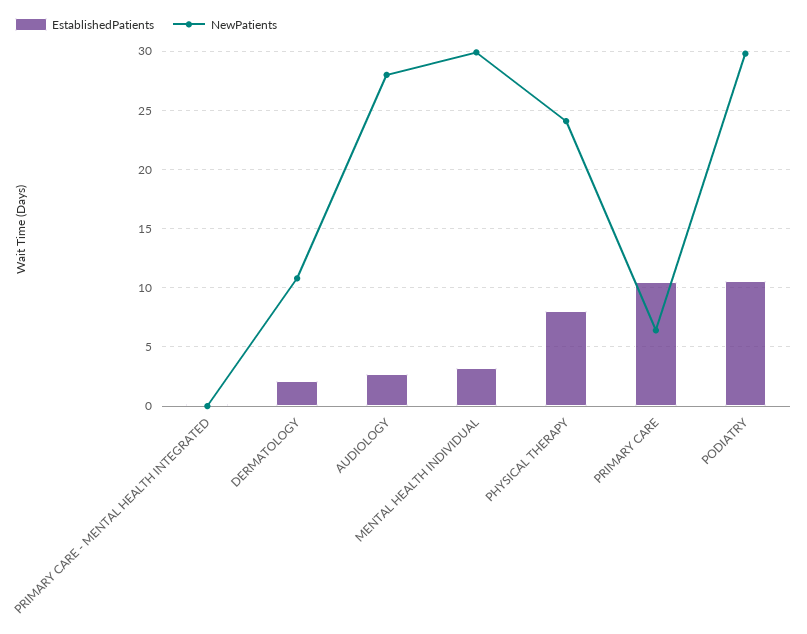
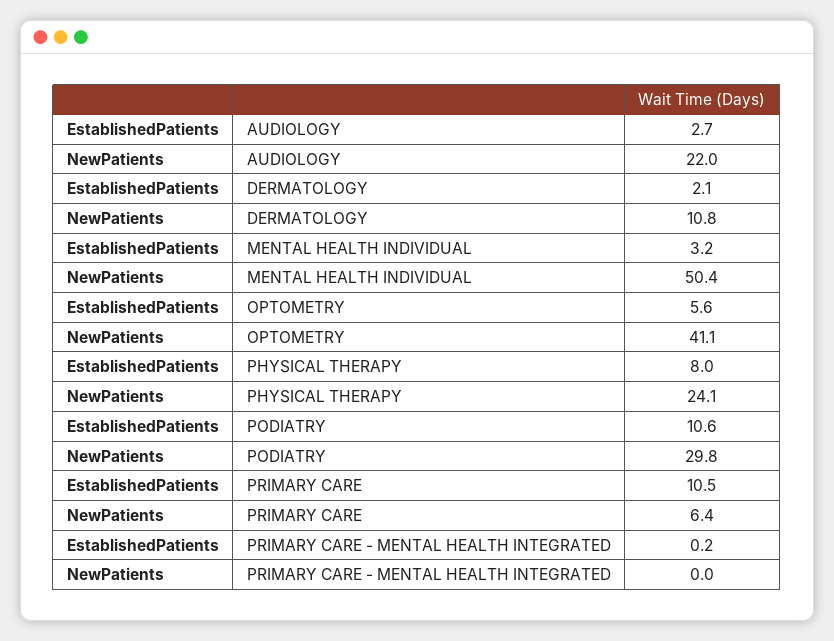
NewPatients, AUDIOLOGY: 28 -> 22
NewPatients, MENTAL HEALTH INDIVIDUAL: 30 -> 50.4
EstablishedPatients, OPTOMETRY: none -> 5.6
NewPatients, OPTOMETRY: none -> 41.1

